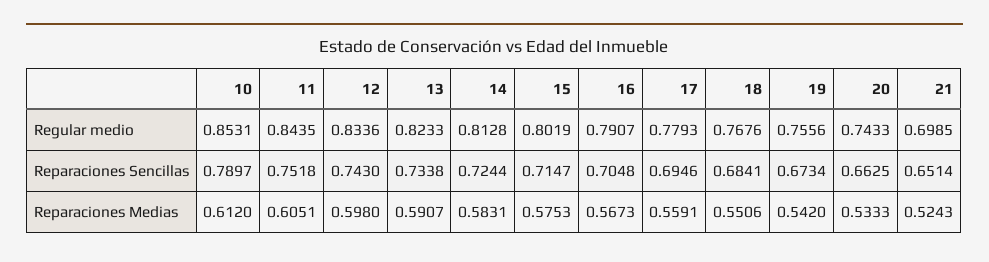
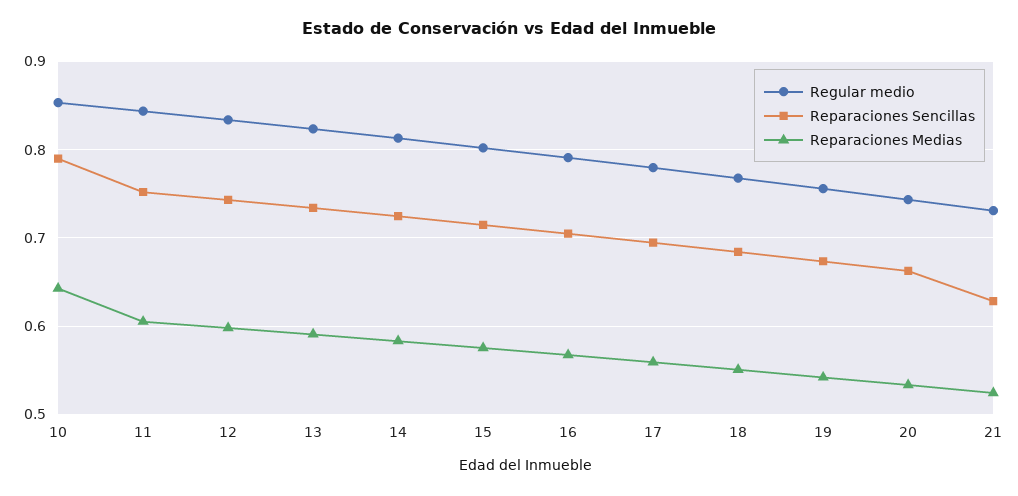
Regular medio, 21: 0.6985 -> 0.73
Reparaciones Sencillas, 21: 0.6514 -> 0.63
Reparaciones Medias, 10: 0.612 -> 0.64

